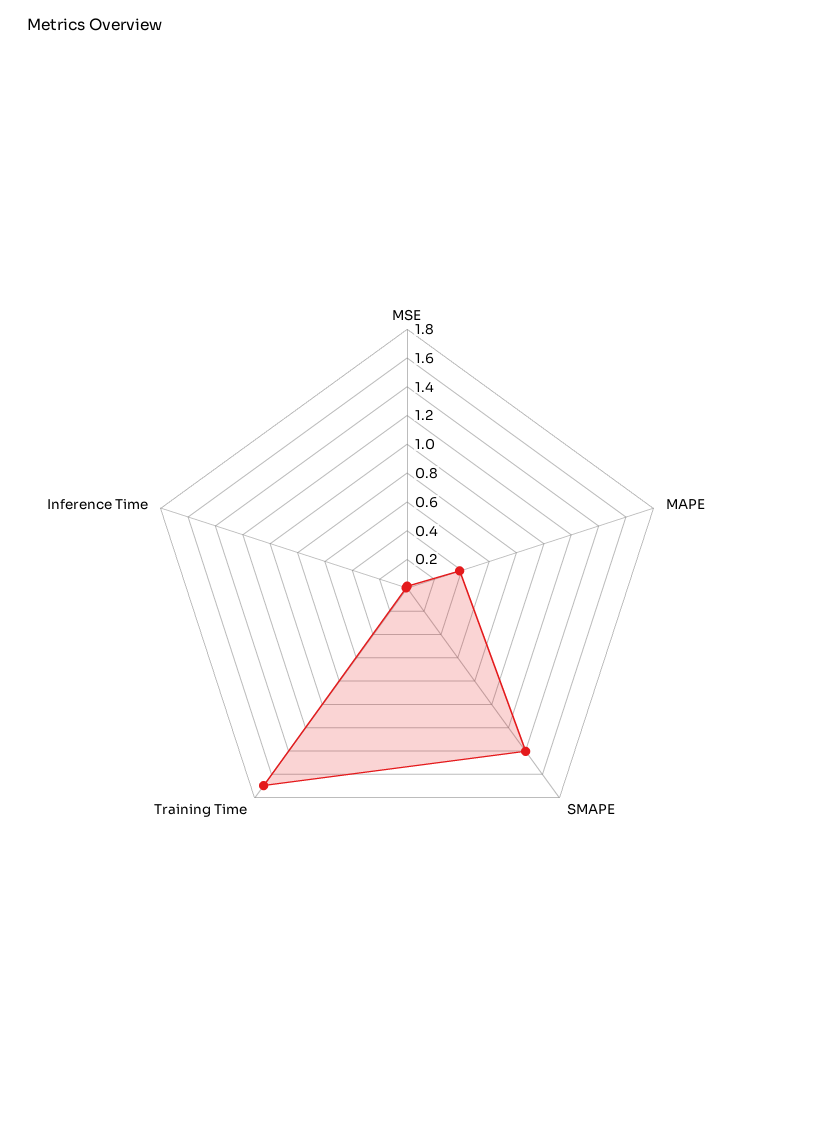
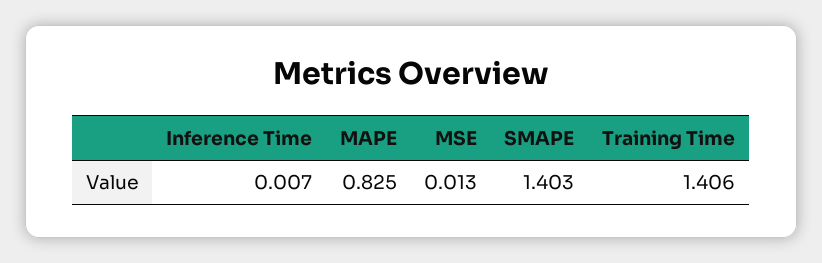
MAPE: 0.4 -> 0.825
Training Time: 1.7 -> 1.406

